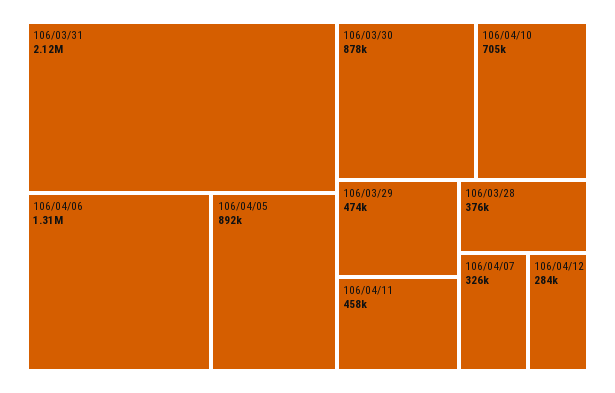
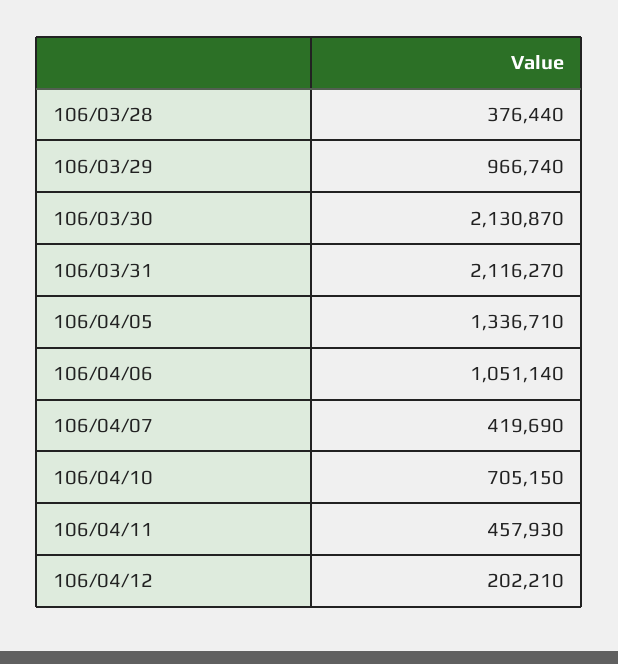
106/04/06: 1310000 -> 1051140
106/04/05: 892000 -> 1336710
106/03/30: 878000 -> 2130870
106/03/29: 474000 -> 966740
106/04/07: 326000 -> 419690
106/04/12: 284000 -> 202210

